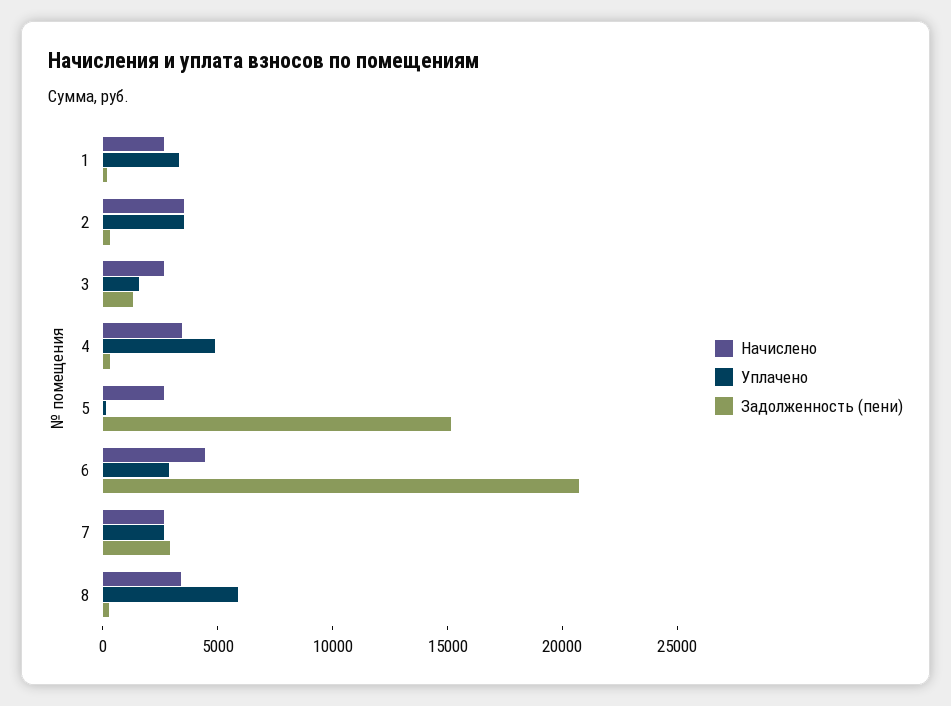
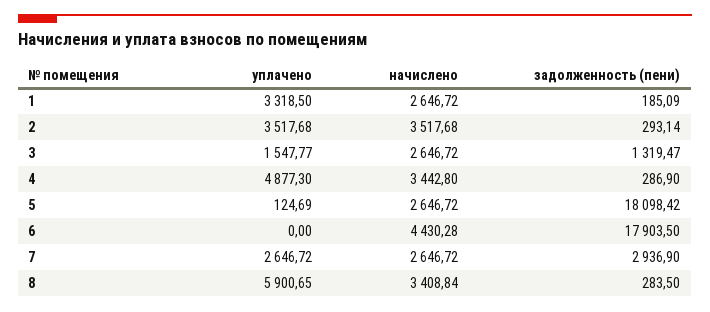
Задолженность (пени), 5: 15000 -> 18098.42
Уплачено, 6: 3000 -> 0
Задолженность (пени), 6: 21000 -> 17903.5

